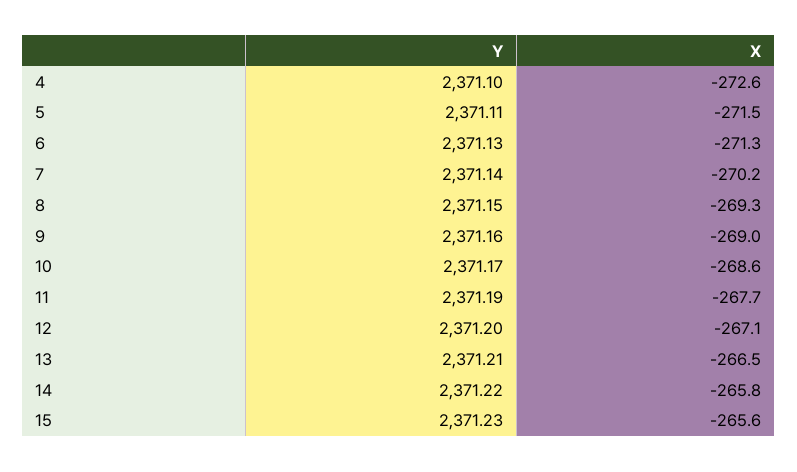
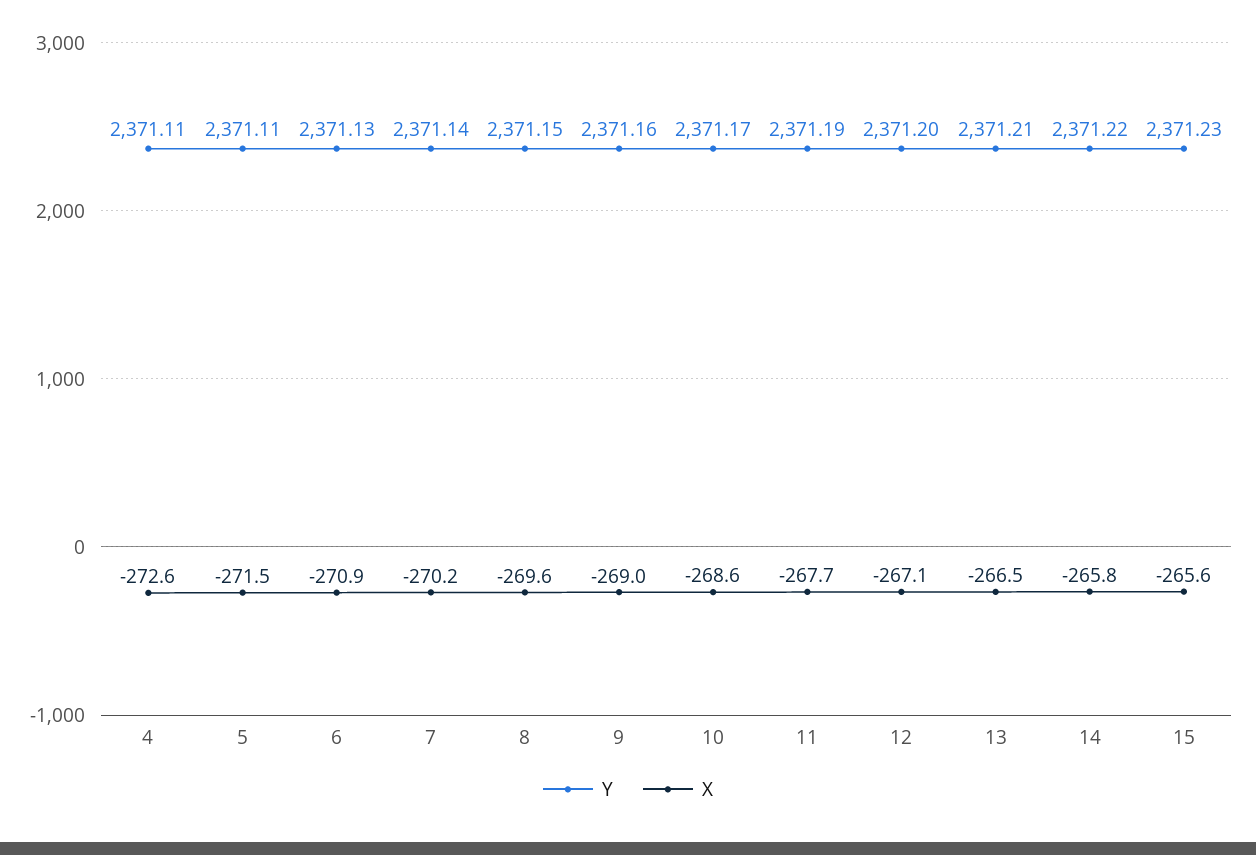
Y, 4: 2371.1 -> 2371.11
X, 6: -271.3 -> -270.9
X, 8: -269.3 -> -269.6

